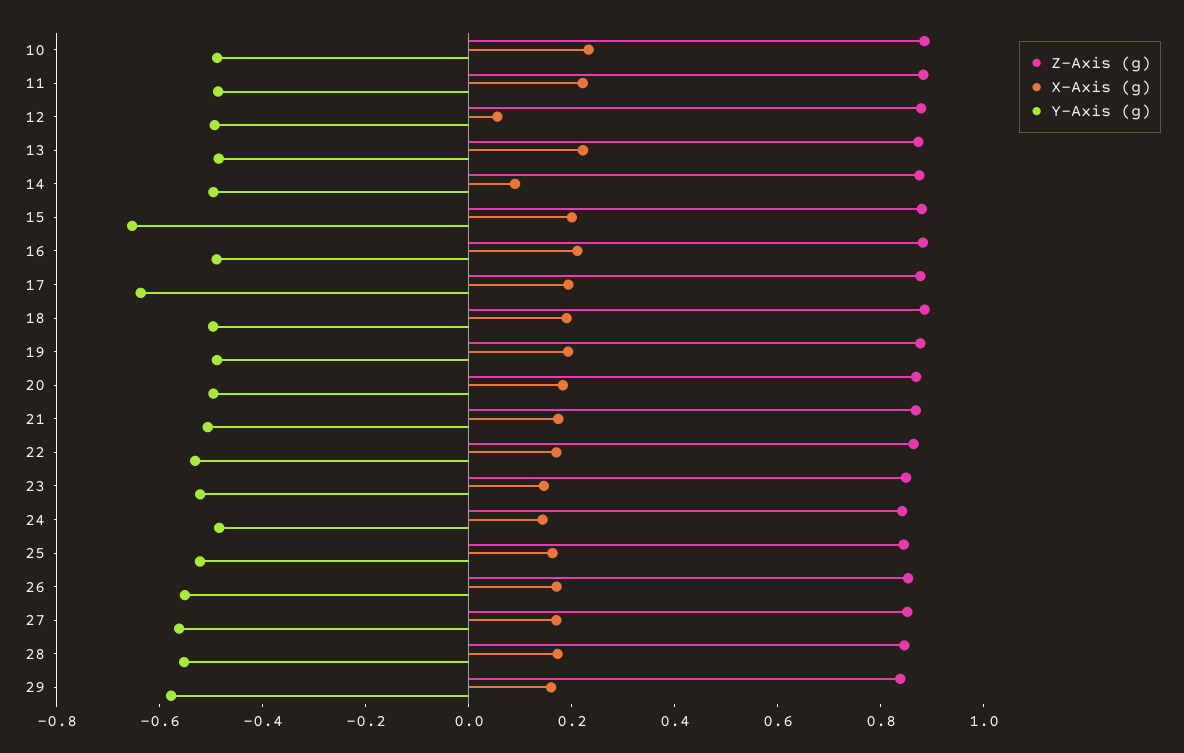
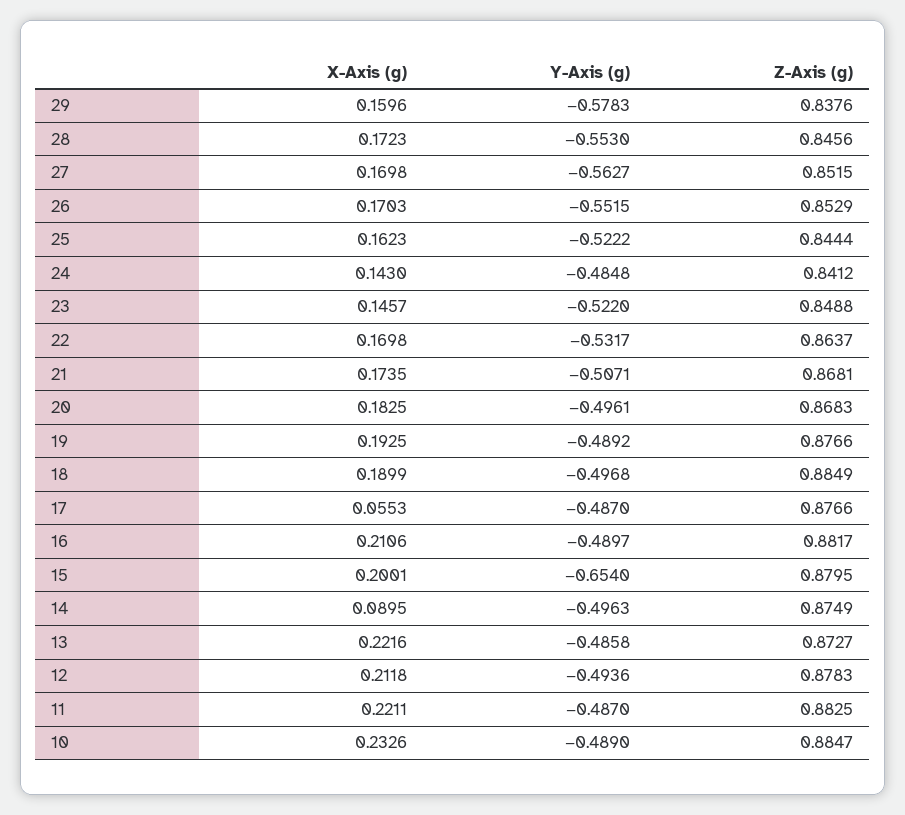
X-Axis (g), 12: 0.05 -> 0.2118
X-Axis (g), 17: 0.2 -> 0.0553
Y-Axis (g), 17: -0.65 -> -0.487

